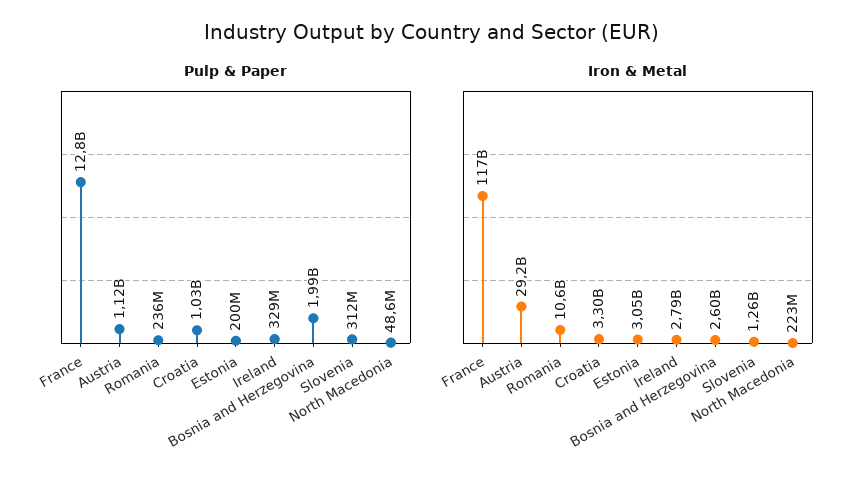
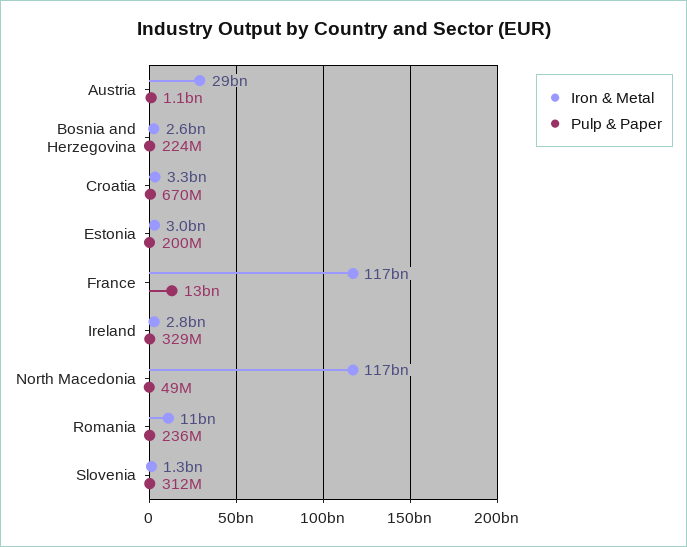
Pulp & Paper, Croatia: 1030000000 -> 670000000
Pulp & Paper, Bosnia and Herzegovina: 1990000000 -> 224000000
Iron & Metal, North Macedonia: 223000000 -> 117000000000

